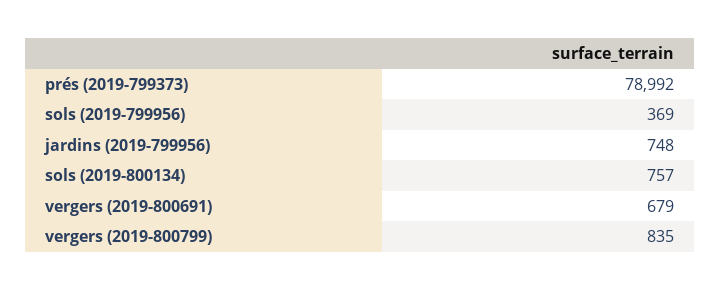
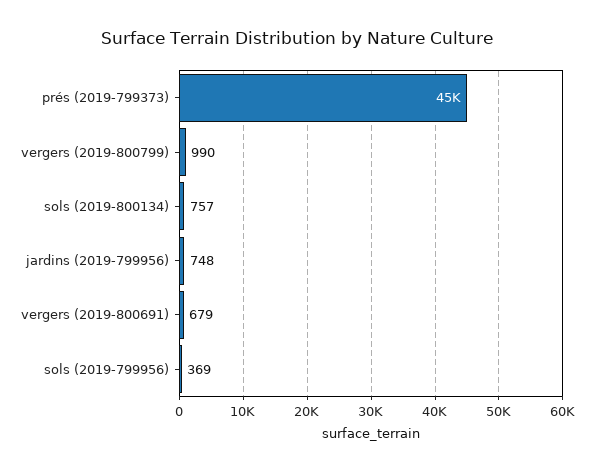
prés (2019-799373): 78992 -> 45000
vergers (2019-800799): 835 -> 990

